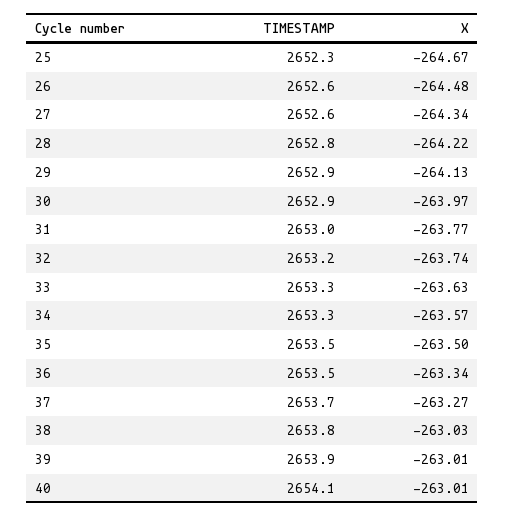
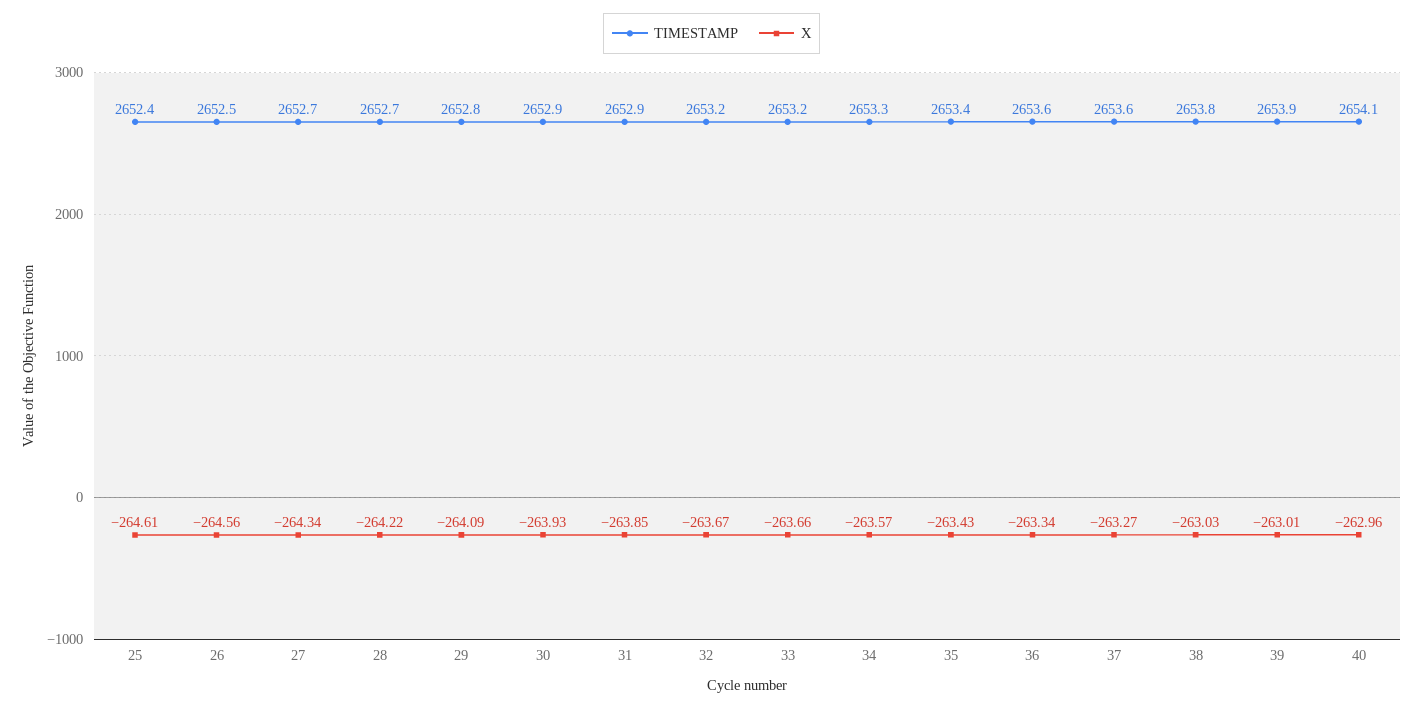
TIMESTAMP, 25: 2652.3 -> 2652.4
X, 25: -264.67 -> -264.61
TIMESTAMP, 26: 2652.6 -> 2652.5
X, 26: -264.48 -> -264.56
TIMESTAMP, 27: 2652.6 -> 2652.7
TIMESTAMP, 28: 2652.8 -> 2652.7
TIMESTAMP, 29: 2652.9 -> 2652.8
X, 29: -264.13 -> -264.09
X, 30: -263.97 -> -263.93
TIMESTAMP, 31: 2653 -> 2652.9
X, 31: -263.77 -> -263.85
X, 32: -263.74 -> -263.67
TIMESTAMP, 33: 2653.3 -> 2653.2
X, 33: -263.63 -> -263.66
TIMESTAMP, 35: 2653.5 -> 2653.4
X, 35: -263.5 -> -263.43
TIMESTAMP, 36: 2653.5 -> 2653.6
TIMESTAMP, 37: 2653.7 -> 2653.6
X, 40: -263.01 -> -262.96

